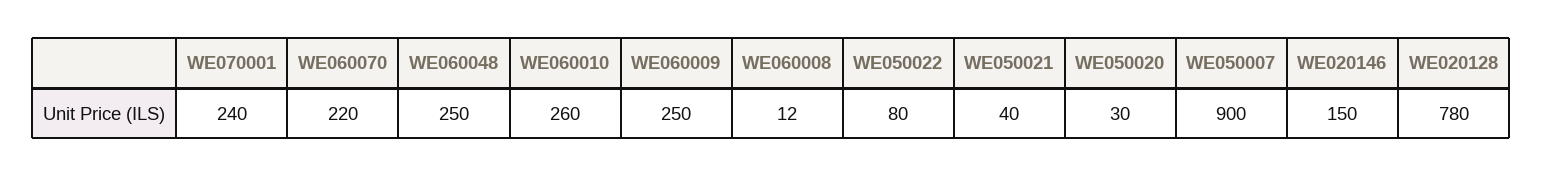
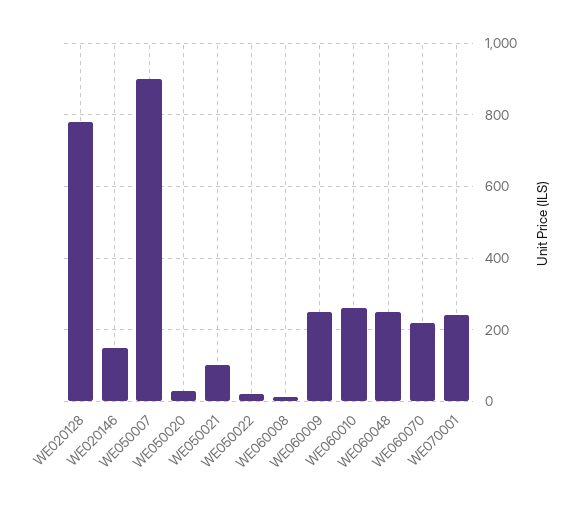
WE050022: 80 -> 20
WE050021: 40 -> 100

